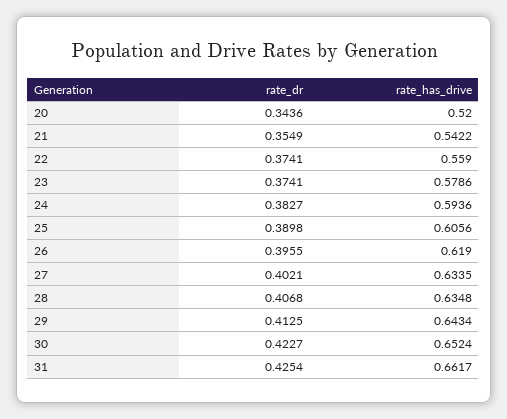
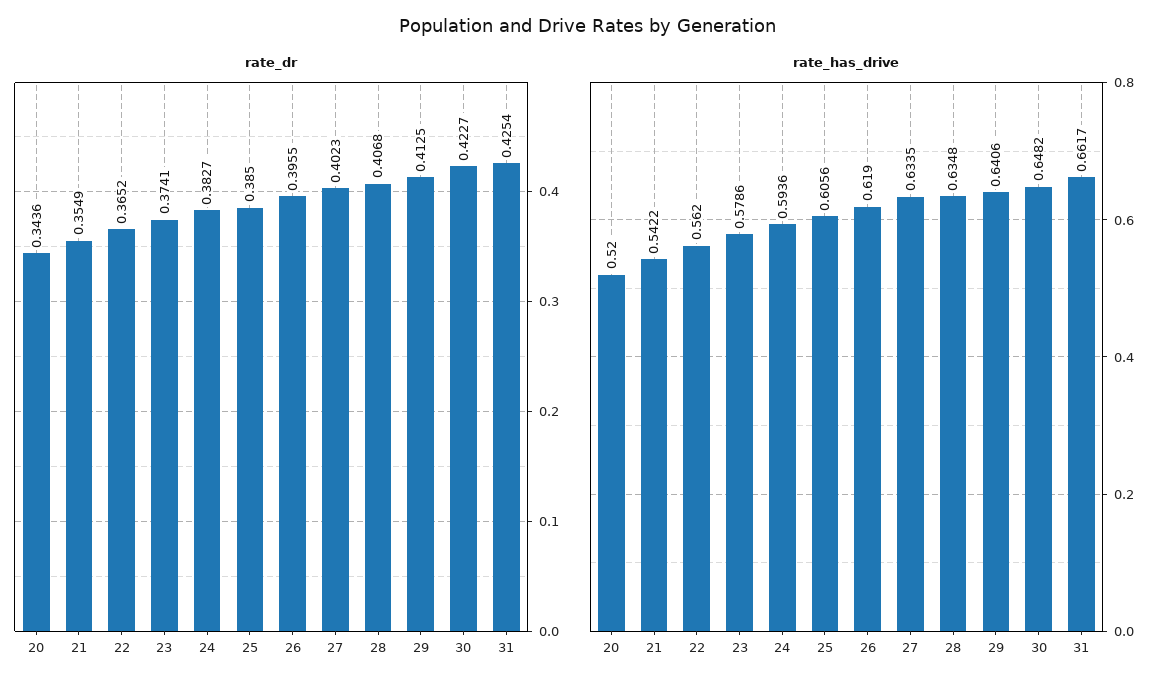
rate_dr, 22: 0.3741 -> 0.3652
rate_has_drive, 22: 0.559 -> 0.562
rate_dr, 25: 0.3898 -> 0.385
rate_dr, 27: 0.4021 -> 0.4023
rate_has_drive, 29: 0.6434 -> 0.6406
rate_has_drive, 30: 0.6524 -> 0.6482

